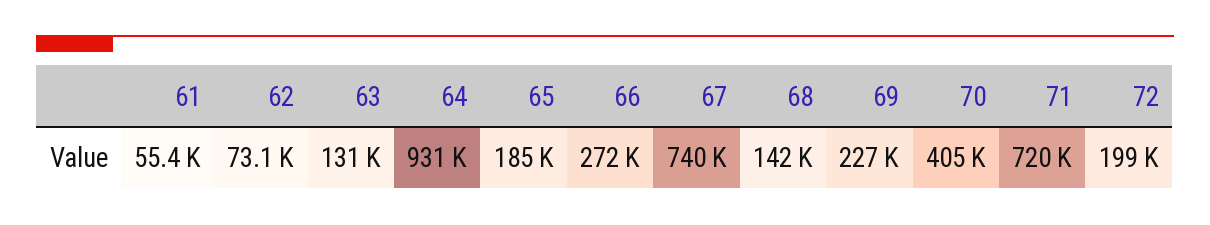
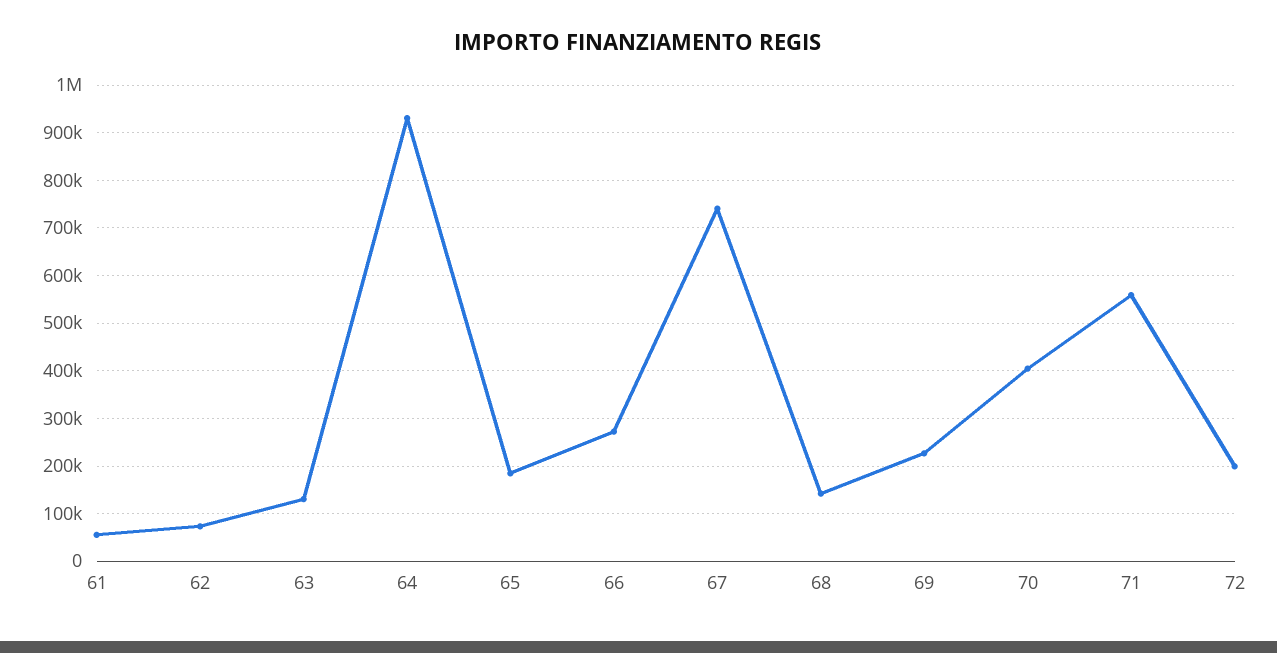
71: 720000 -> 560000

